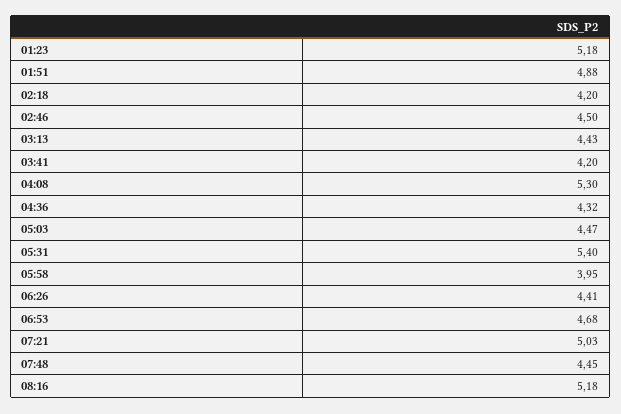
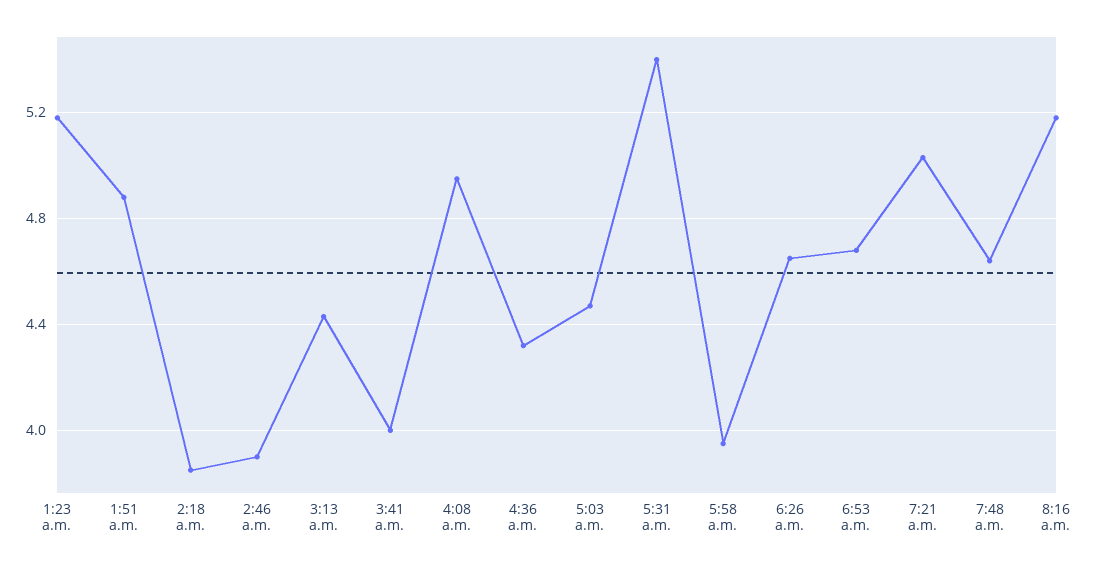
02:18: 4.2 -> 3.85
02:46: 4.5 -> 3.9
03:41: 4.2 -> 4
04:08: 5.3 -> 4.95
06:26: 4.41 -> 4.65
07:48: 4.45 -> 4.65

